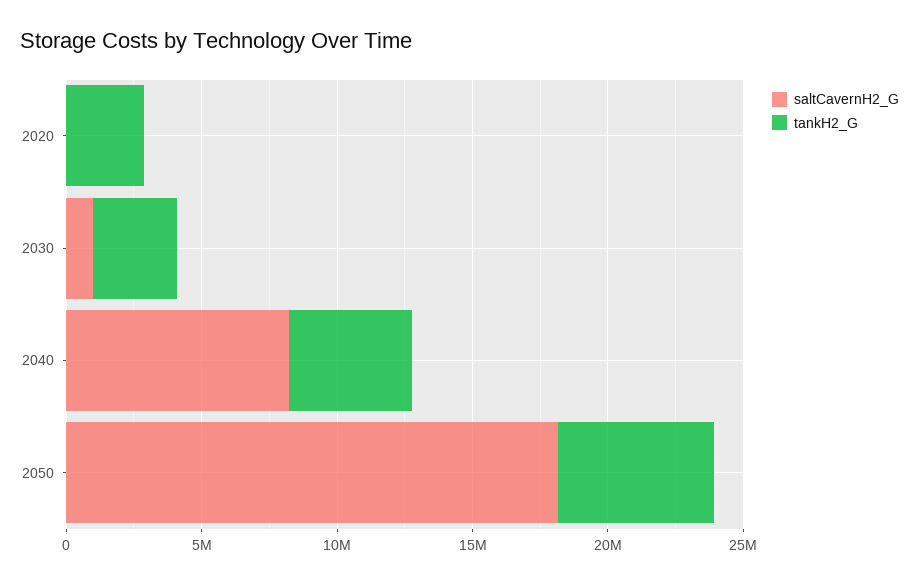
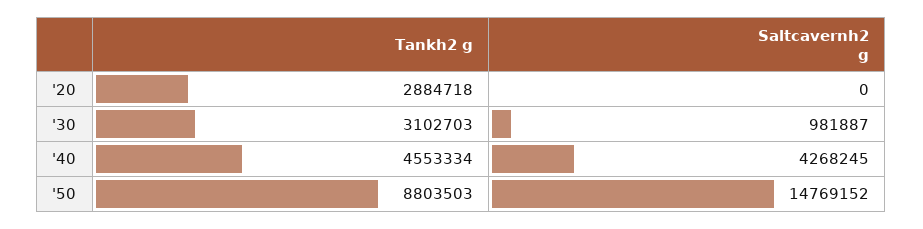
saltCavernH2_G, 2040: 8000000 -> 4268245
saltCavernH2_G, 2050: 18000000 -> 14769152
tankH2_G, 2050: 6000000 -> 8803503

